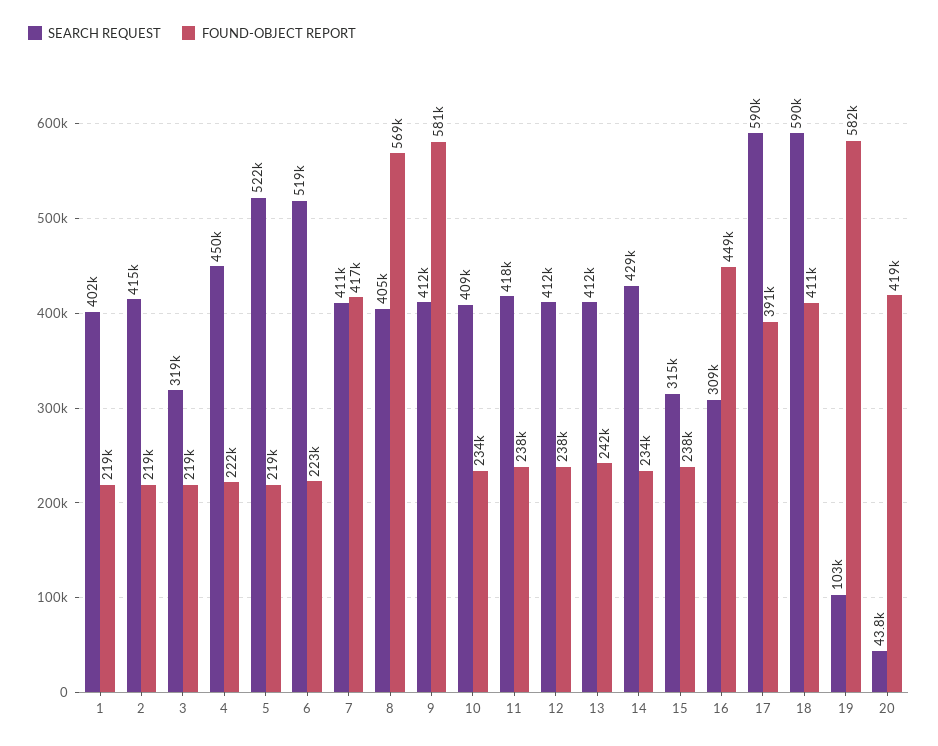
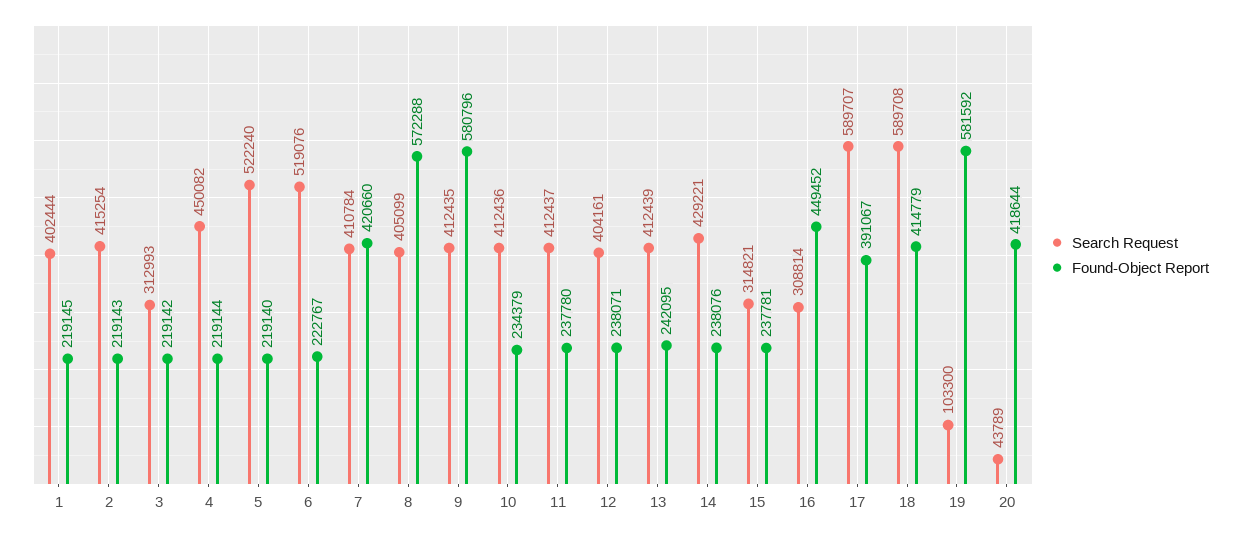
SEARCH REQUEST, 3: 319000 -> 312993
FOUND-OBJECT REPORT, 4: 222000 -> 219144
FOUND-OBJECT REPORT, 7: 417000 -> 420660
FOUND-OBJECT REPORT, 8: 569000 -> 572288
SEARCH REQUEST, 10: 409000 -> 412436
SEARCH REQUEST, 11: 418000 -> 412437
SEARCH REQUEST, 12: 412000 -> 404161
FOUND-OBJECT REPORT, 14: 234000 -> 238076
FOUND-OBJECT REPORT, 18: 411000 -> 414779

